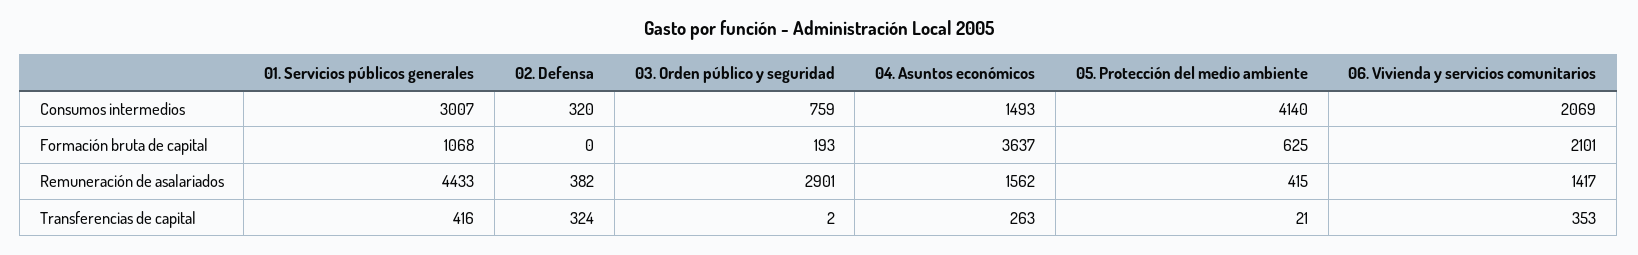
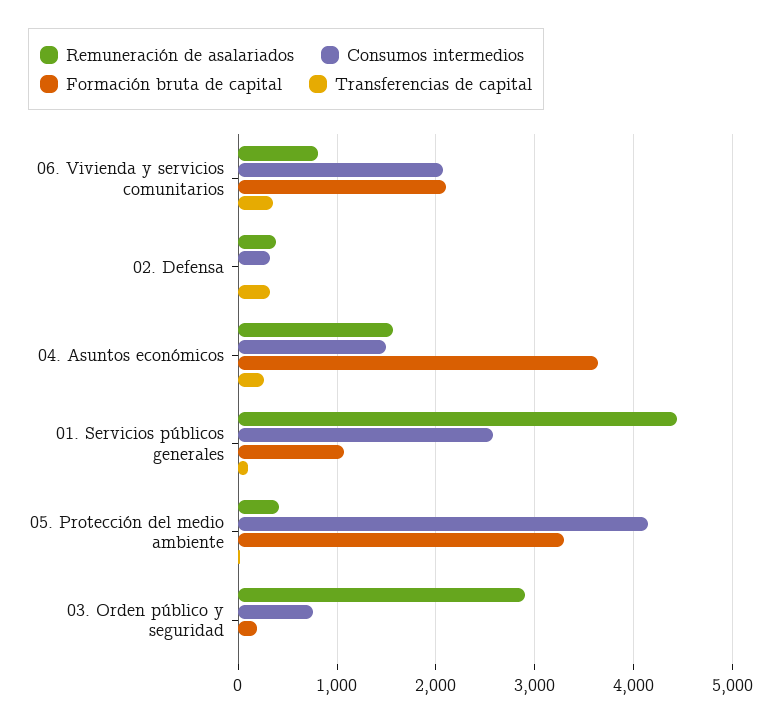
Consumos intermedios, 01. Servicios públicos generales: 3007 -> 2600
Formación bruta de capital, 05. Protección del medio ambiente: 625 -> 3300
Remuneración de asalariados, 06. Vivienda y servicios comunitarios: 1417 -> 800
Transferencias de capital, 01. Servicios públicos generales: 416 -> 100

